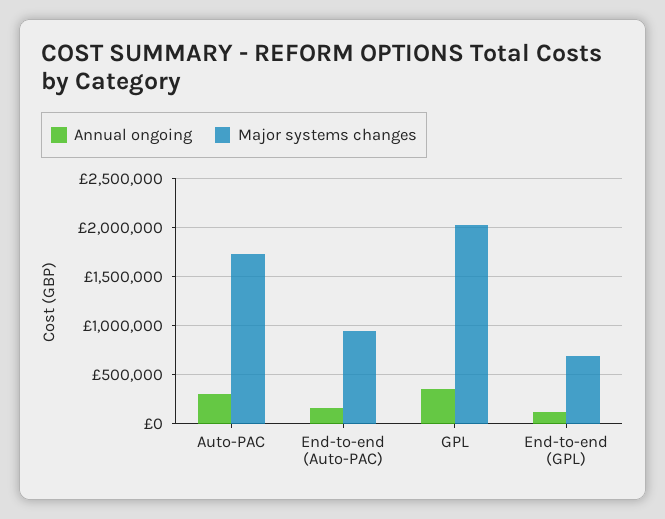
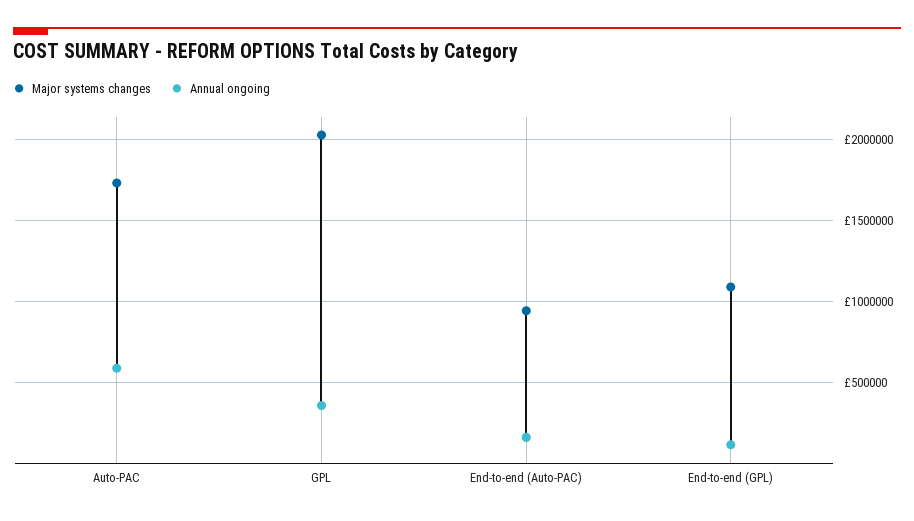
Annual ongoing, Auto-PAC: 300000 -> 600000
Major systems changes, End-to-end (GPL): 700000 -> 1100000

